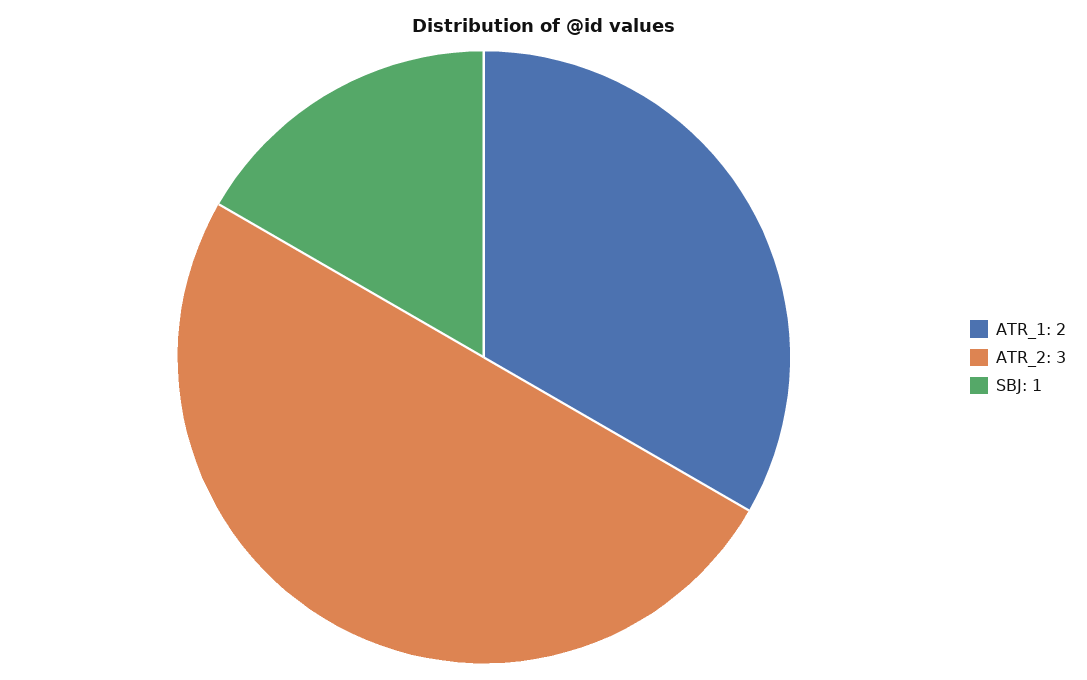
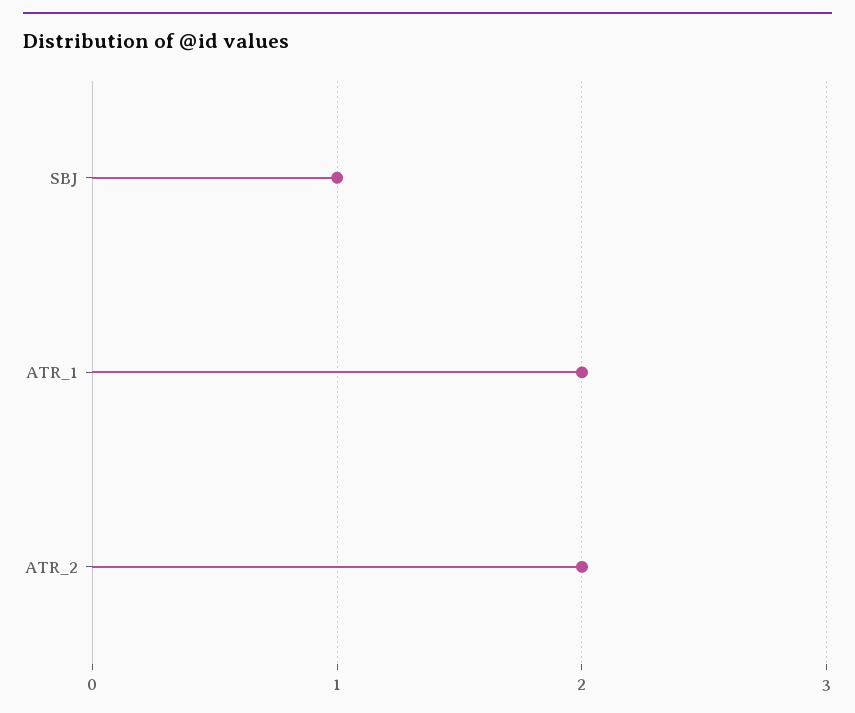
ATR_2: 3 -> 2

